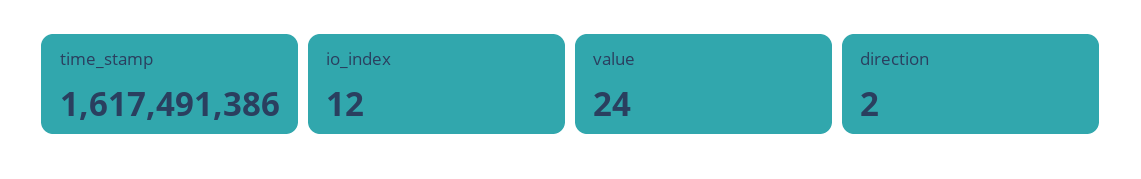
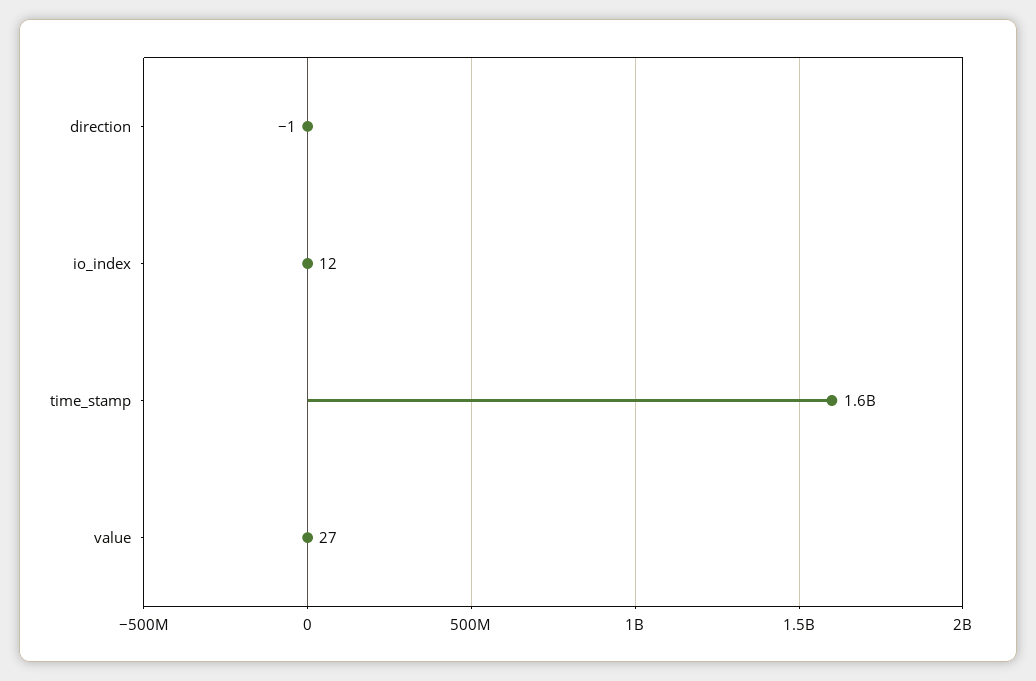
value: 24 -> 27
direction: 2 -> -1

